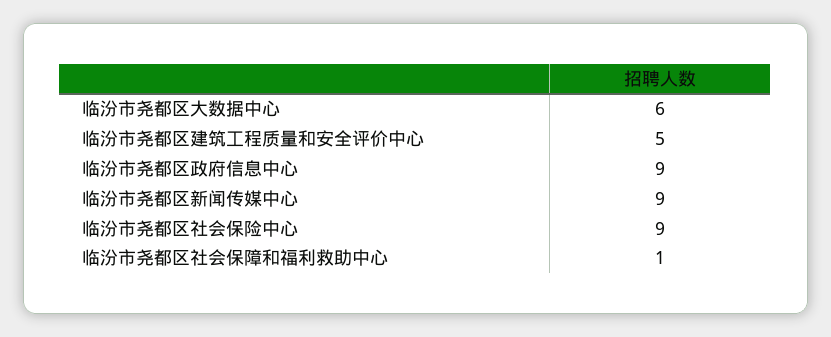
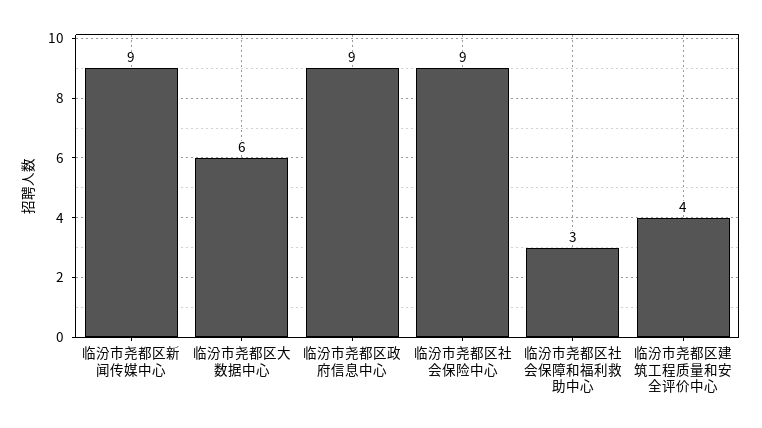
临汾市尧都区建筑工程质量和安全评价中心: 5 -> 4
临汾市尧都区社会保障和福利救助中心: 1 -> 3

